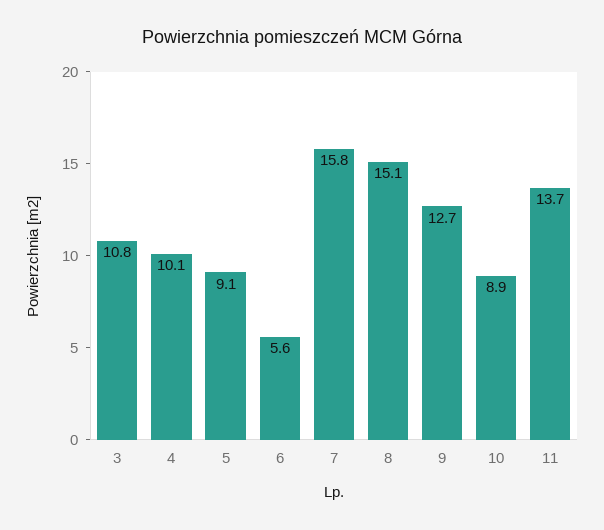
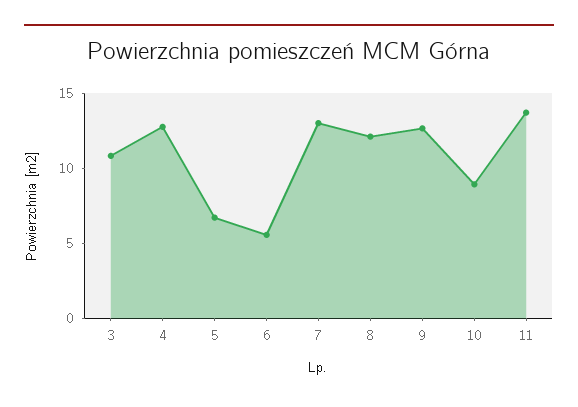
4: 10.1 -> 13
5: 9.1 -> 7
7: 15.8 -> 13
8: 15.1 -> 12

